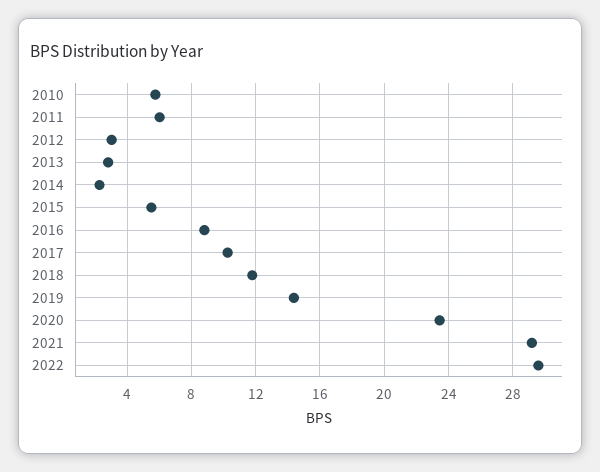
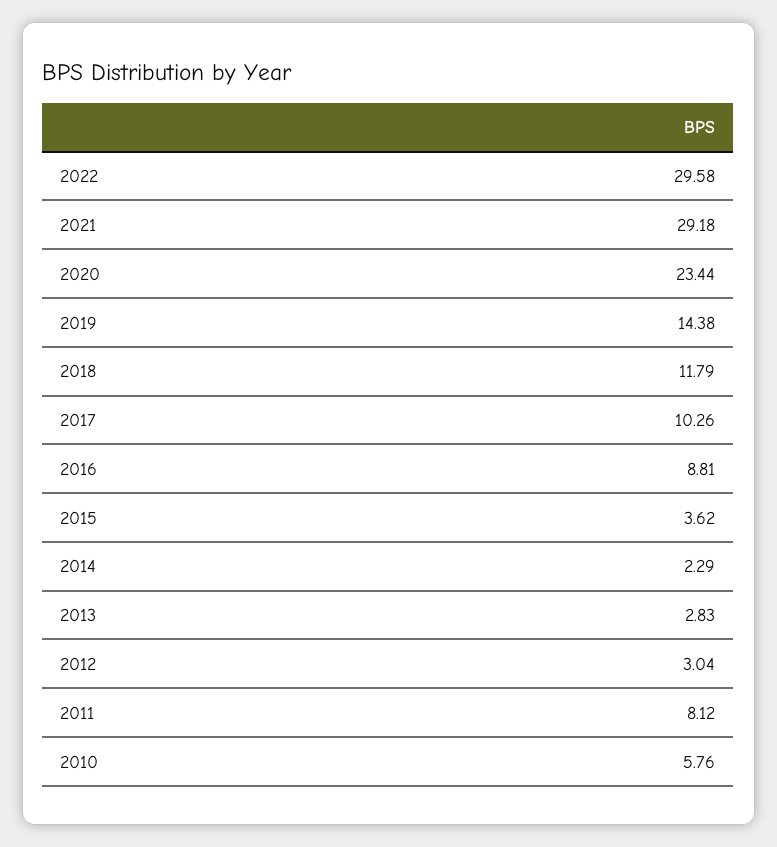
2011: 6 -> 8.12
2015: 5.5 -> 3.62

